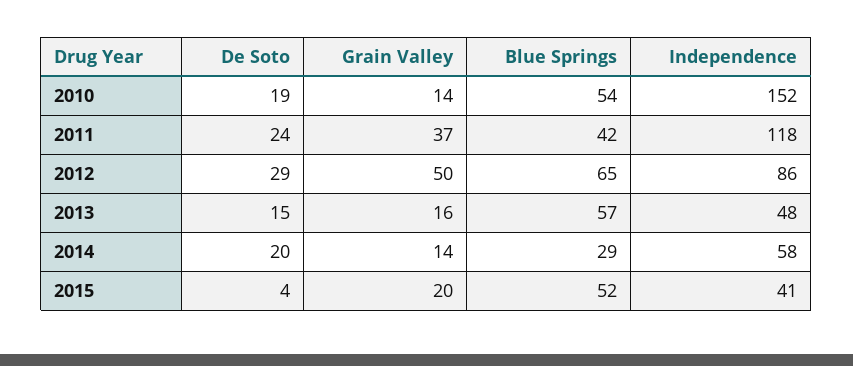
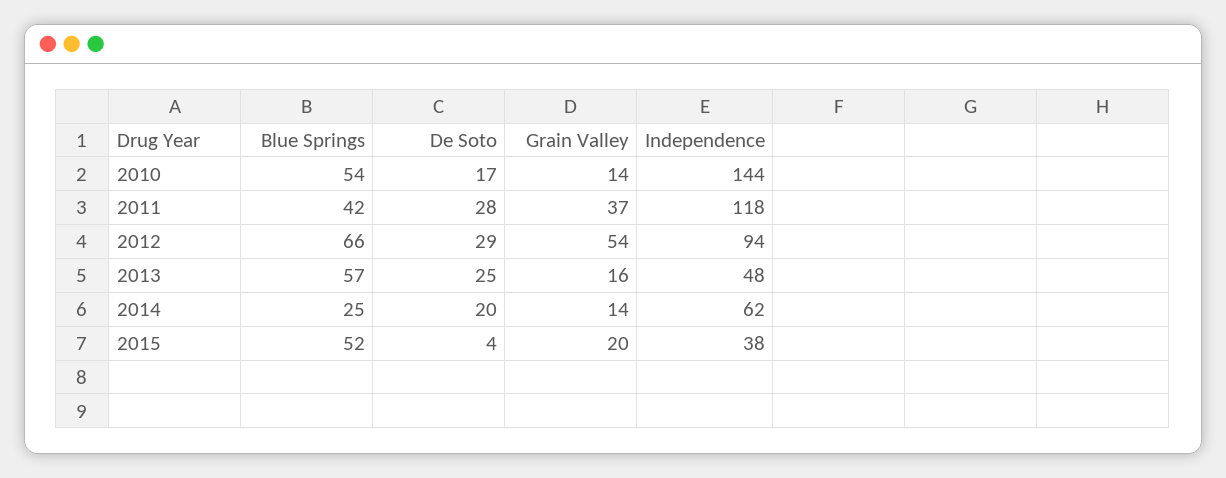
De Soto, 2010: 19 -> 17
Independence, 2010: 152 -> 144
De Soto, 2011: 24 -> 28
Grain Valley, 2012: 50 -> 54
Blue Springs, 2012: 65 -> 66
Independence, 2012: 86 -> 94
De Soto, 2013: 15 -> 25
Blue Springs, 2014: 29 -> 25
Independence, 2014: 58 -> 62
Independence, 2015: 41 -> 38

